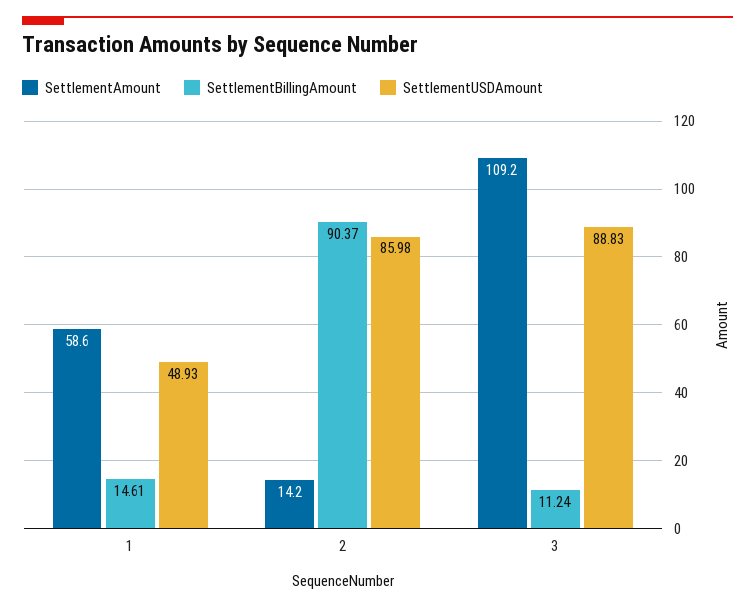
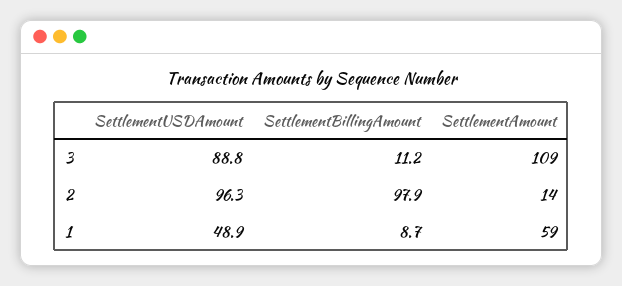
SettlementBillingAmount, 1: 14.61 -> 8.7
SettlementBillingAmount, 2: 90.37 -> 97.9
SettlementUSDAmount, 2: 85.98 -> 96.3

